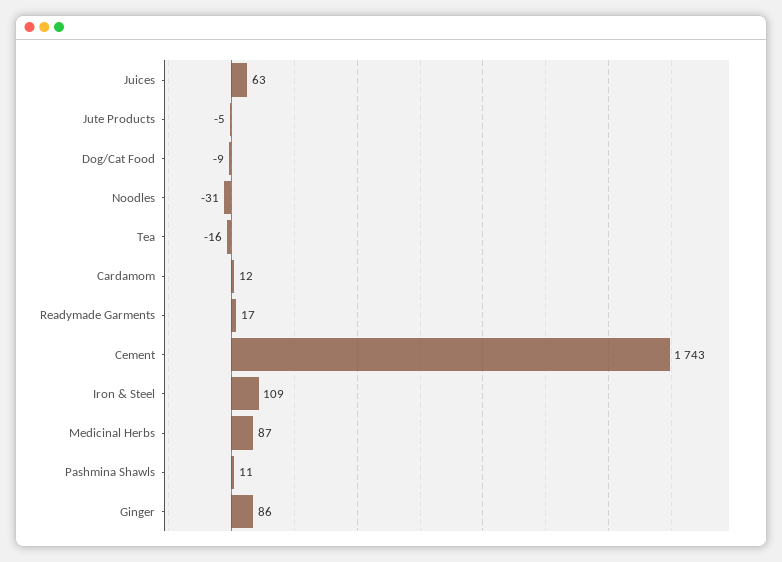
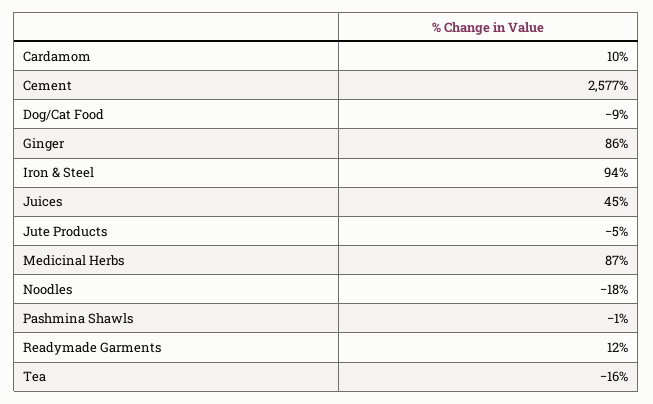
Juices: 63 -> 45
Noodles: -31 -> -18
Cardamom: 12 -> 10
Readymade Garments: 17 -> 12
Cement: 1743 -> 2577
Iron & Steel: 109 -> 94
Pashmina Shawls: 11 -> -1

